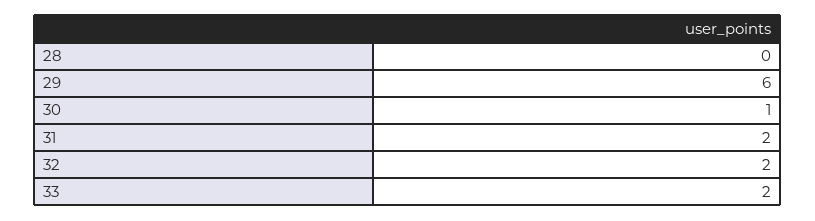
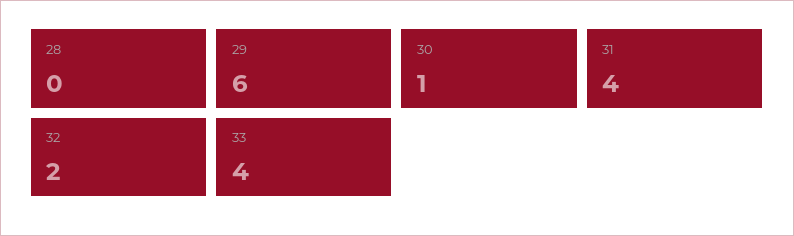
31: 2 -> 4
33: 2 -> 4

